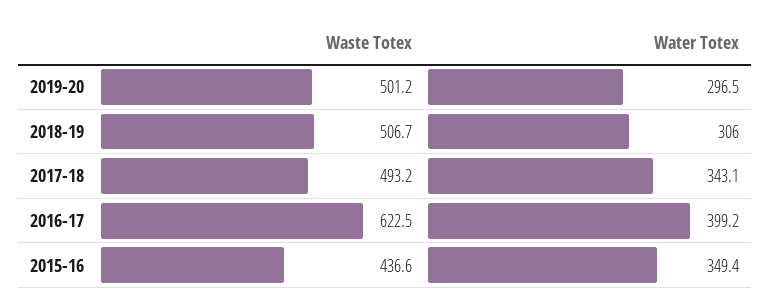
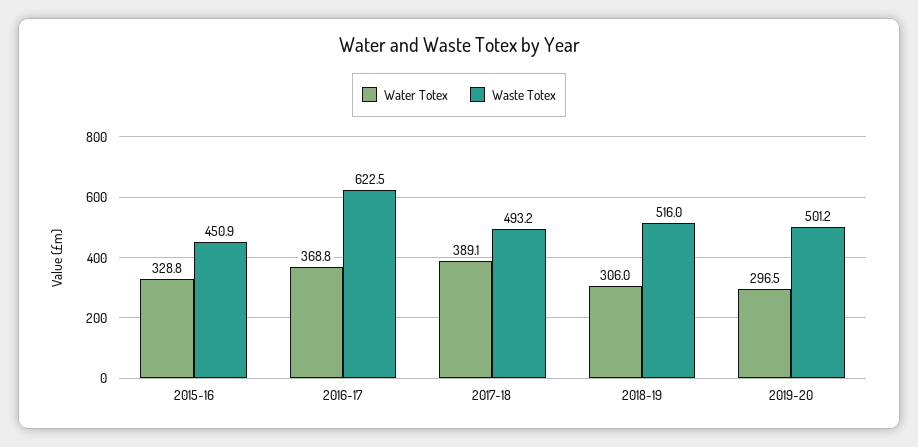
Waste Totex, 2018-19: 506.7 -> 516
Water Totex, 2017-18: 343.1 -> 389.1
Water Totex, 2016-17: 399.2 -> 368.8
Waste Totex, 2015-16: 436.6 -> 450.9
Water Totex, 2015-16: 349.4 -> 328.8

